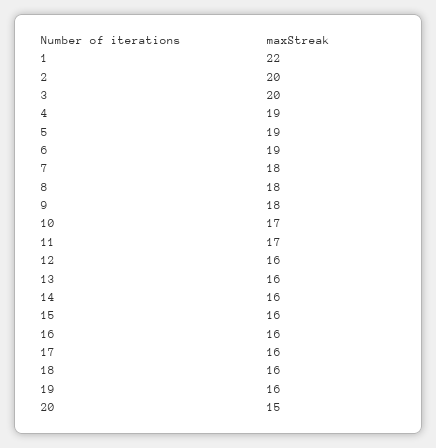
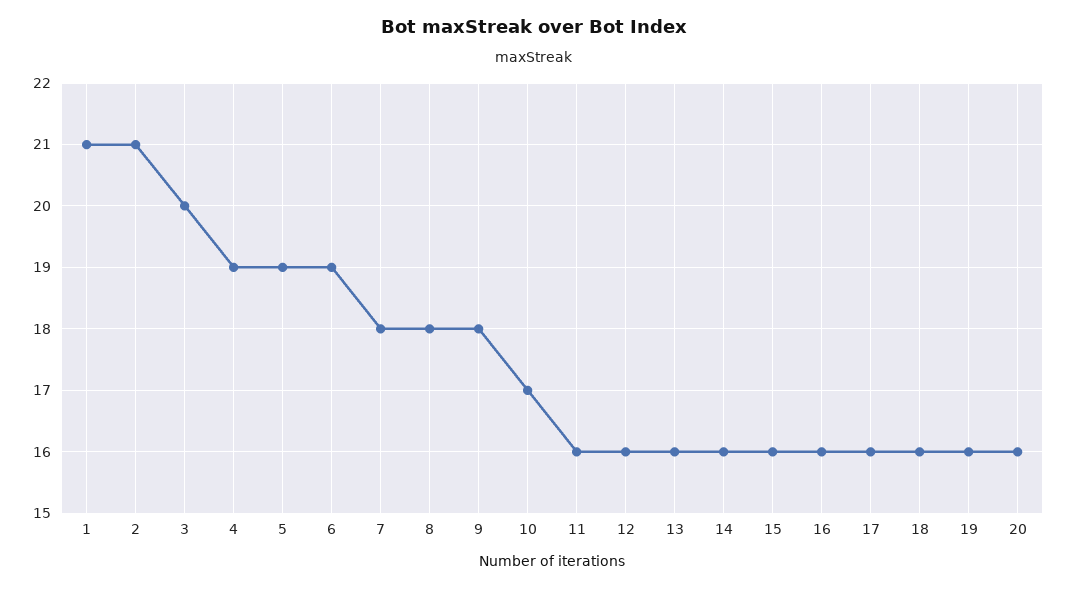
1: 22 -> 21
2: 20 -> 21
11: 17 -> 16
20: 15 -> 16

